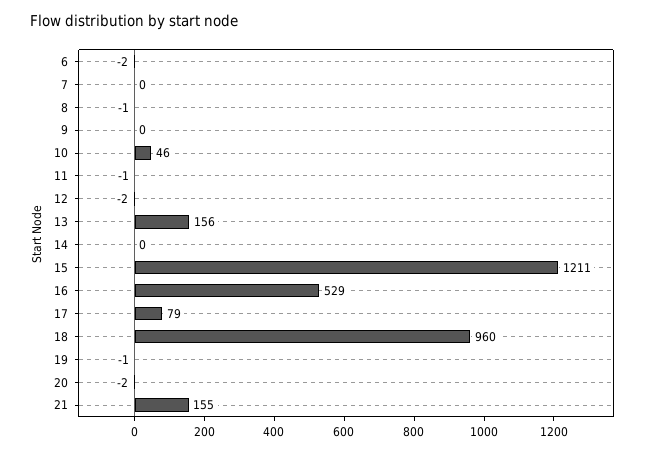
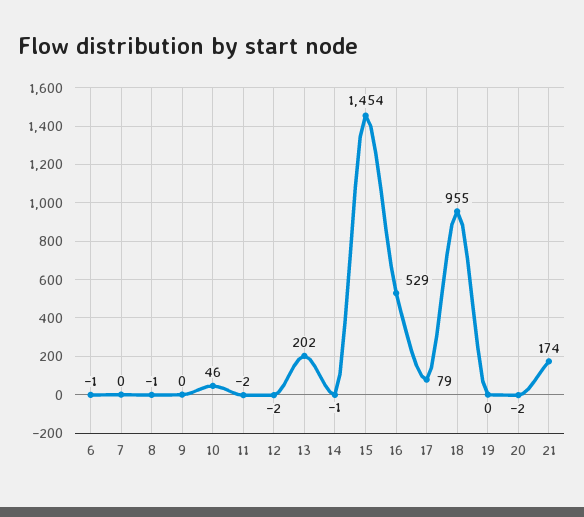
6: -2 -> -1
11: -1 -> -2
13: 156 -> 202
14: 0 -> -1
15: 1211 -> 1454
18: 960 -> 955
19: -1 -> 0
21: 155 -> 174

